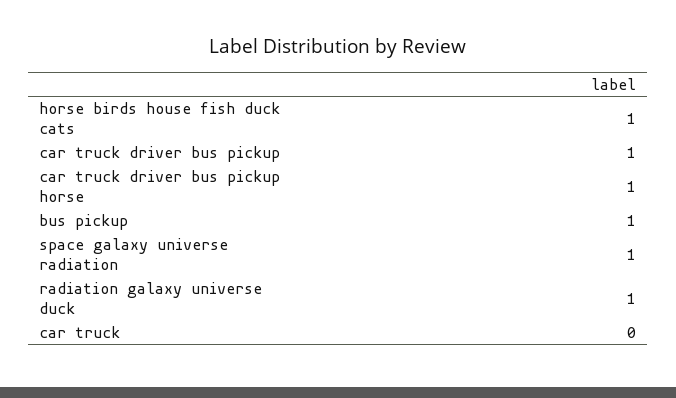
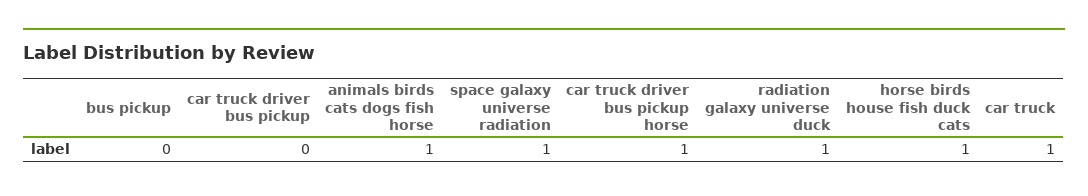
car truck driver bus pickup: 1 -> 0
bus pickup: 1 -> 0
car truck: 0 -> 1
animals birds cats dogs fish horse: none -> 1

